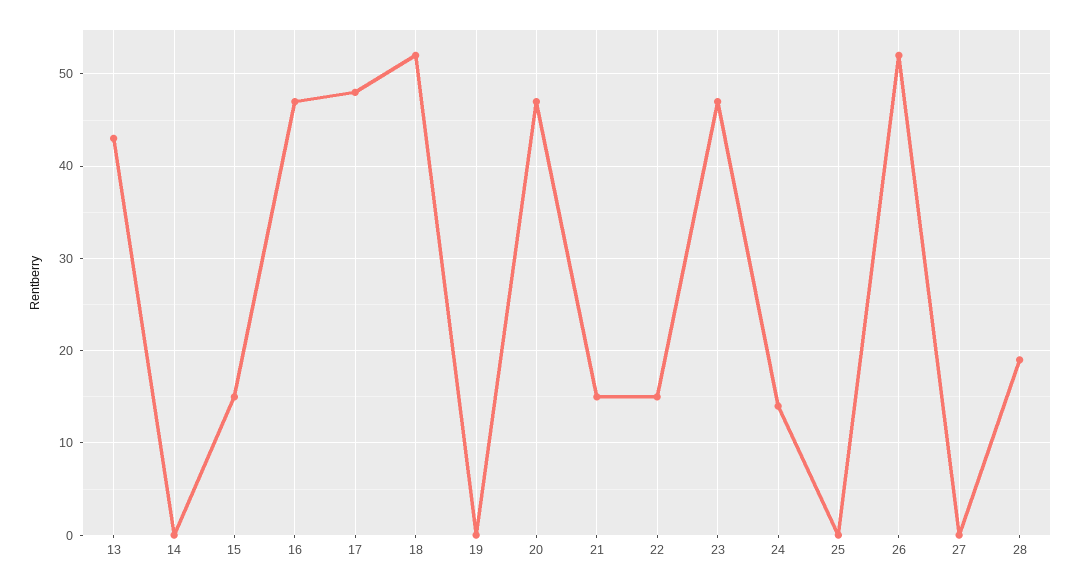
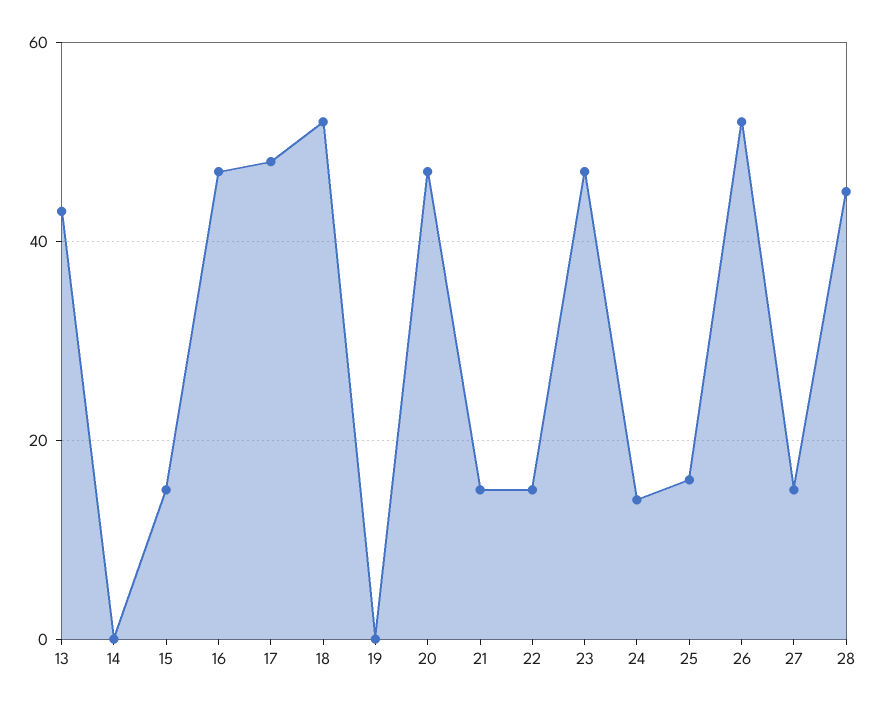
25: 0 -> 15
27: 0 -> 15
28: 19 -> 45

